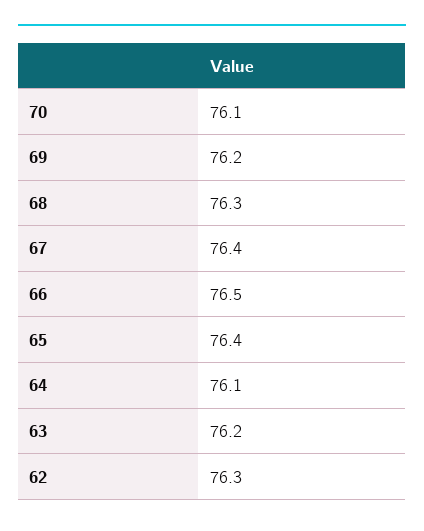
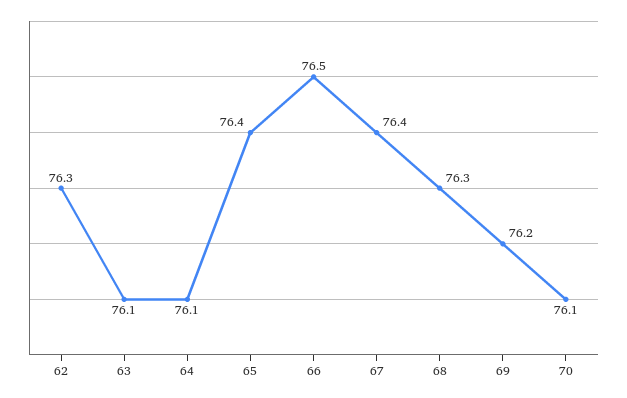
63: 76.2 -> 76.1

